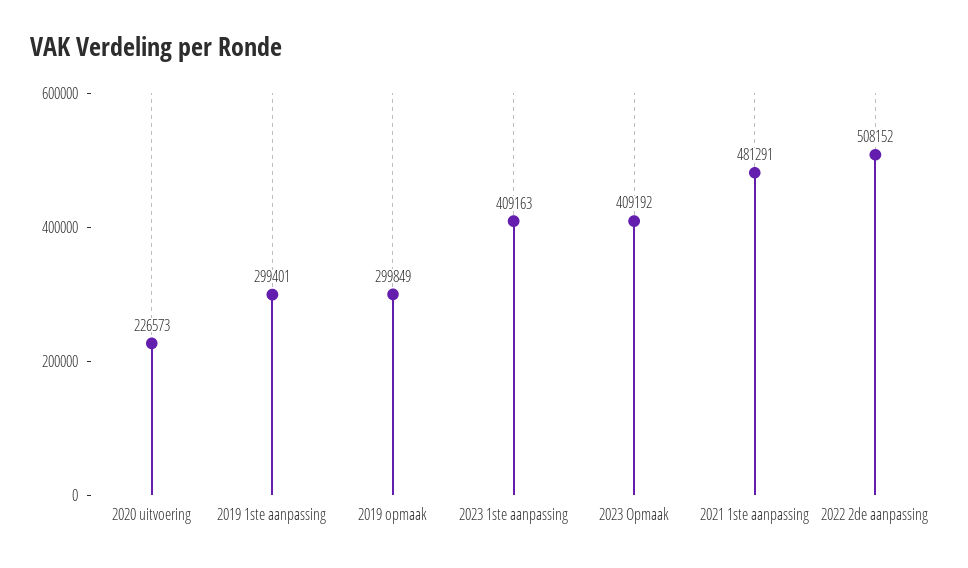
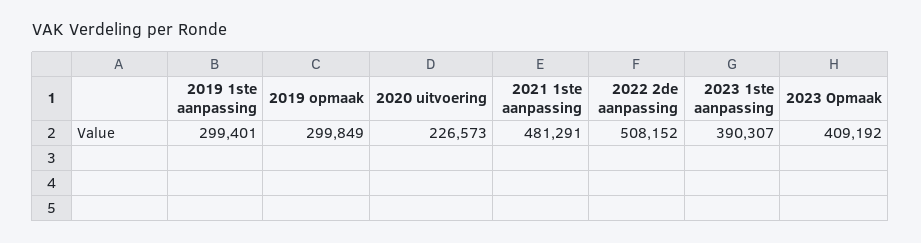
2023 1ste aanpassing: 409163 -> 390307

